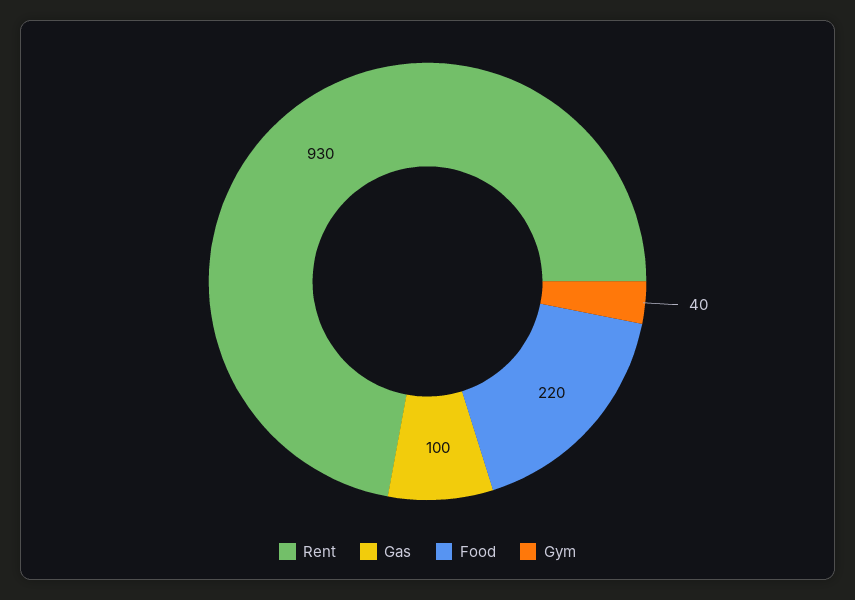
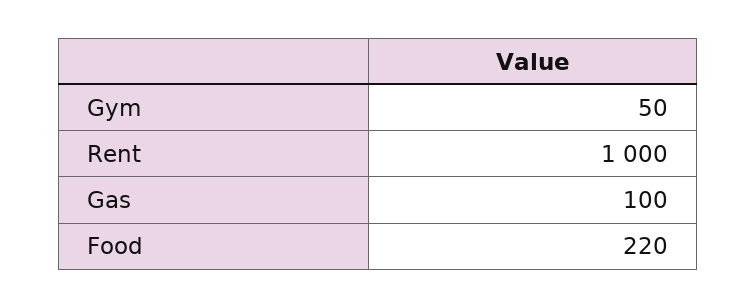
Rent: 930 -> 1000
Gym: 40 -> 50

